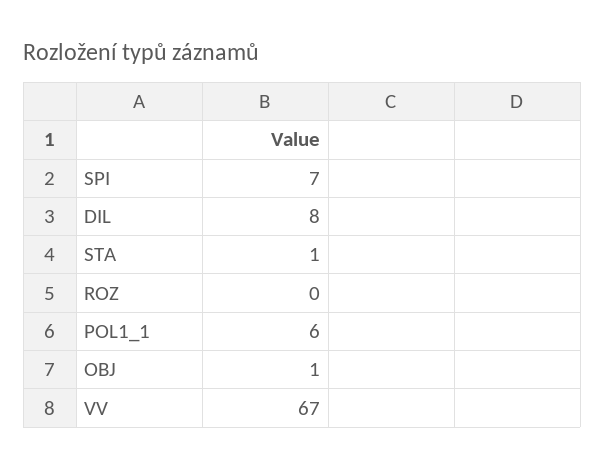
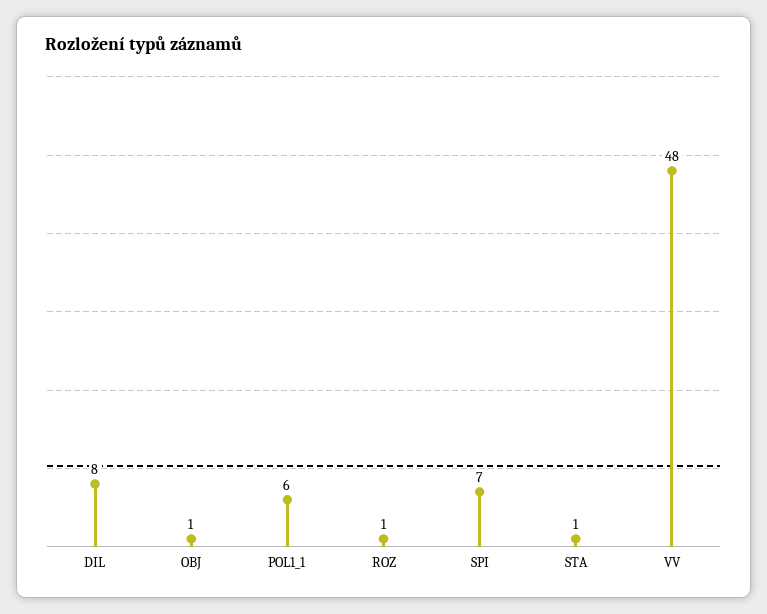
ROZ: 0 -> 1
VV: 67 -> 48

